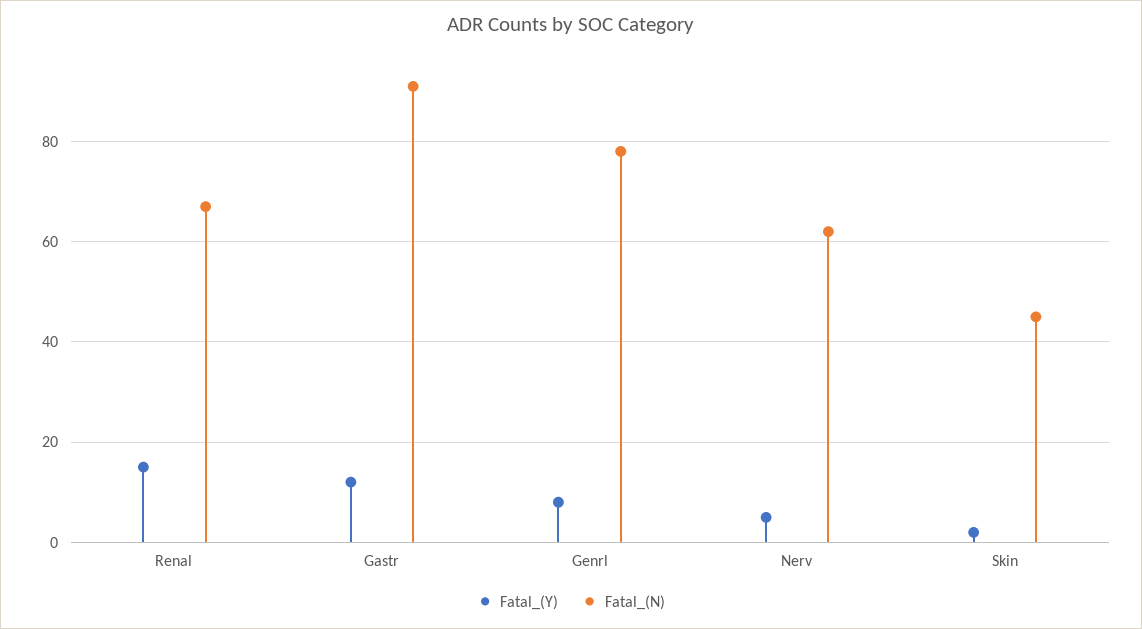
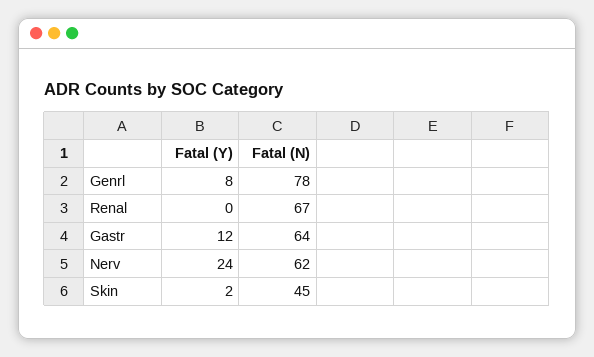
Fatal_(Y), Renal: 15 -> 0
Fatal_(N), Gastr: 90 -> 64
Fatal_(Y), Nerv: 5 -> 24

